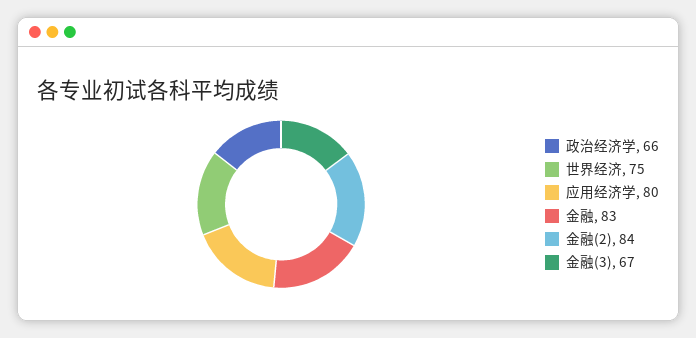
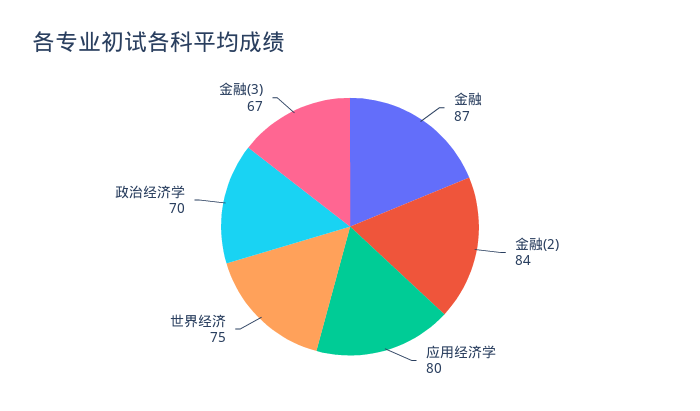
政治经济学: 66 -> 70
金融: 83 -> 87

